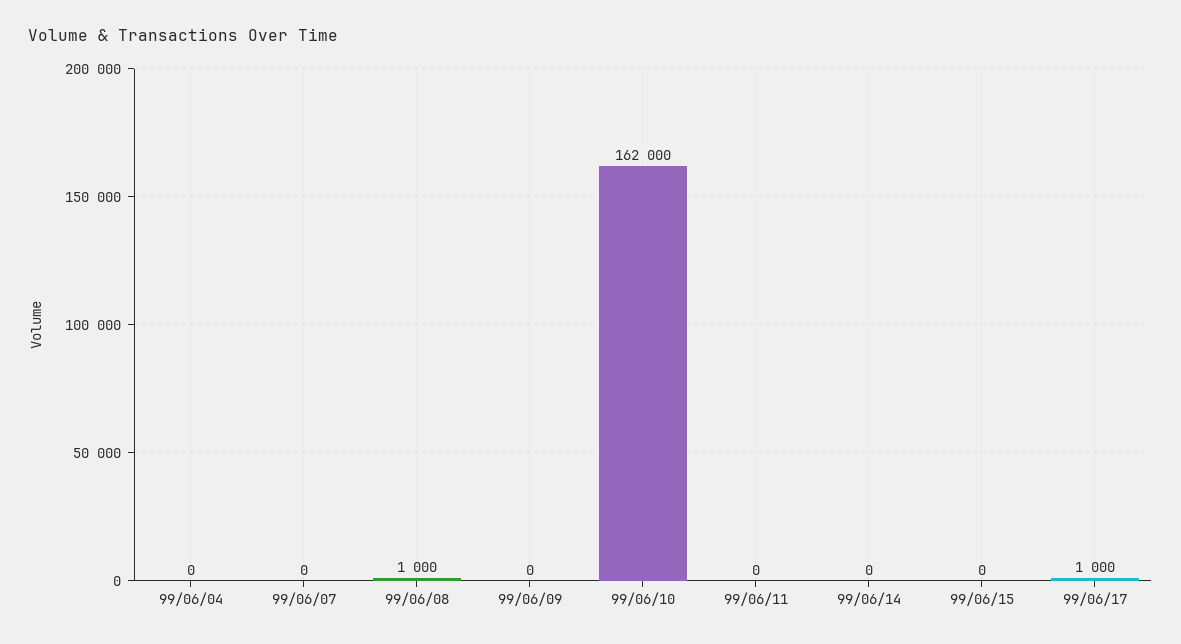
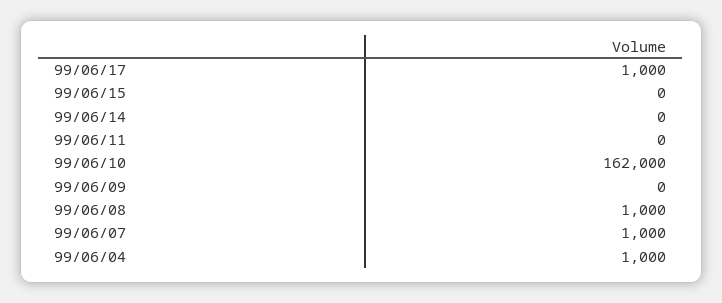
99/06/04: 0 -> 1000
99/06/07: 0 -> 1000

